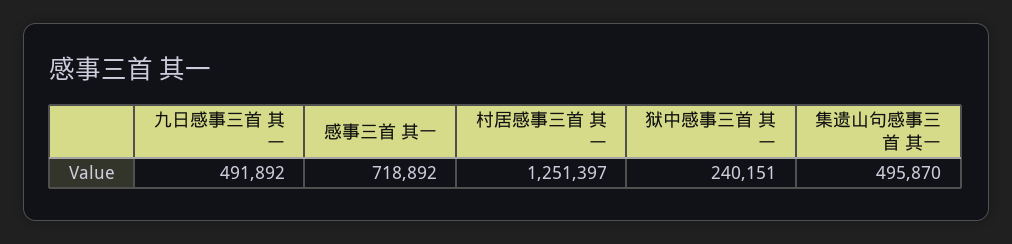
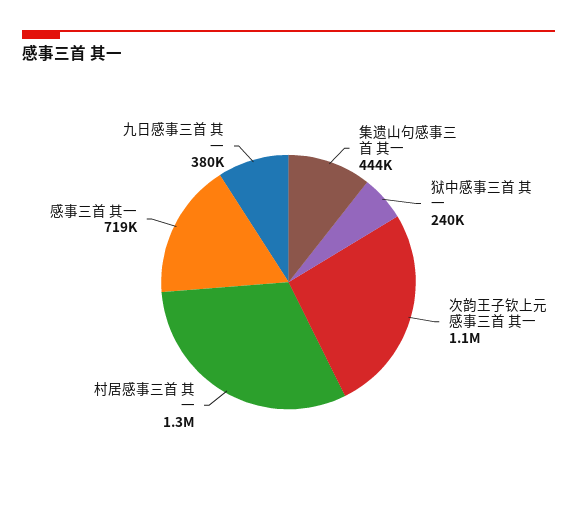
九日感事三首 其一: 491892 -> 380000
集遗山句感事三首 其一: 495870 -> 444000
次韵王子钦上元感事三首 其一: none -> 1100000

